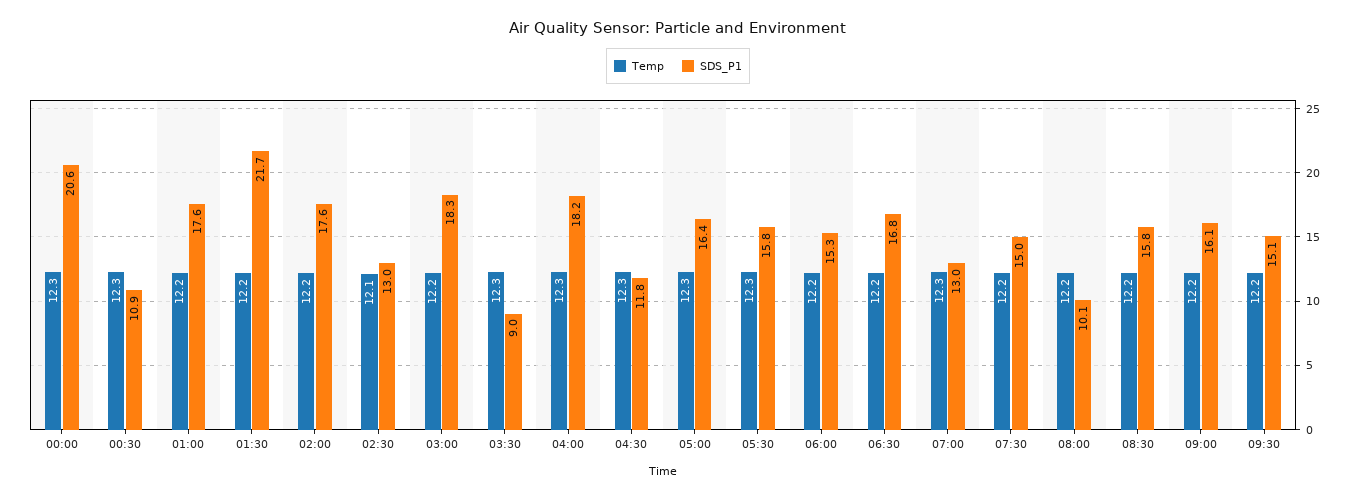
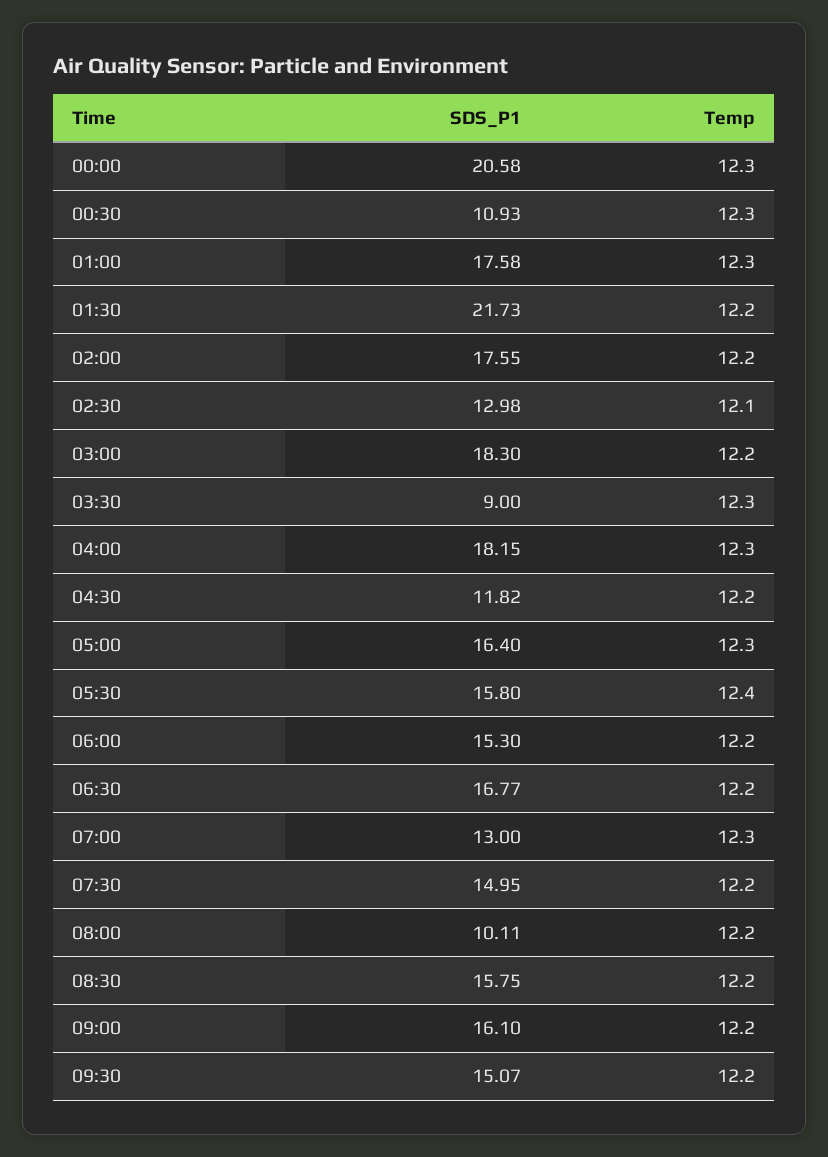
Temp, 01:00: 12.2 -> 12.3
Temp, 04:30: 12.3 -> 12.2
Temp, 05:30: 12.3 -> 12.4

